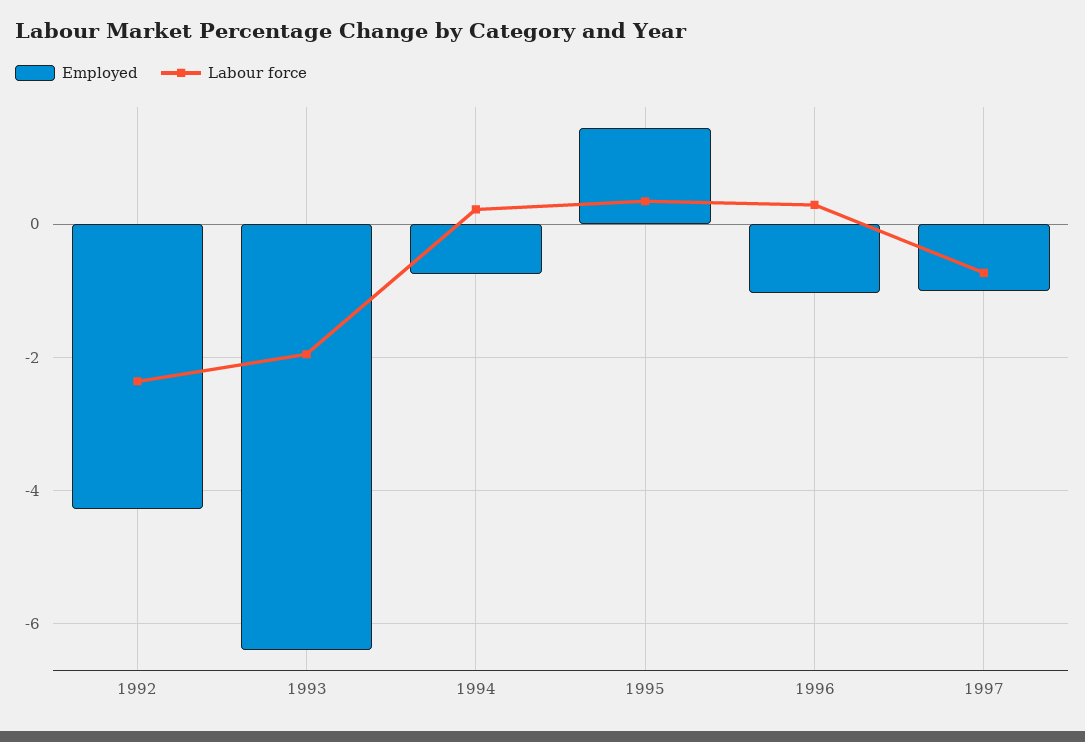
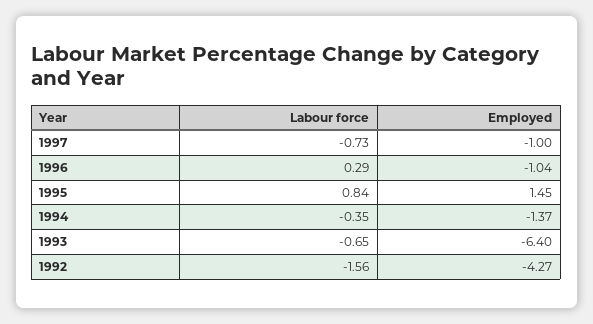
Labour force, 1992: -2.4 -> -1.56
Labour force, 1993: -2 -> -0.65
Employed, 1994: -0.8 -> -1.37
Labour force, 1994: 0.2 -> -0.35
Labour force, 1995: 0.4 -> 0.84

